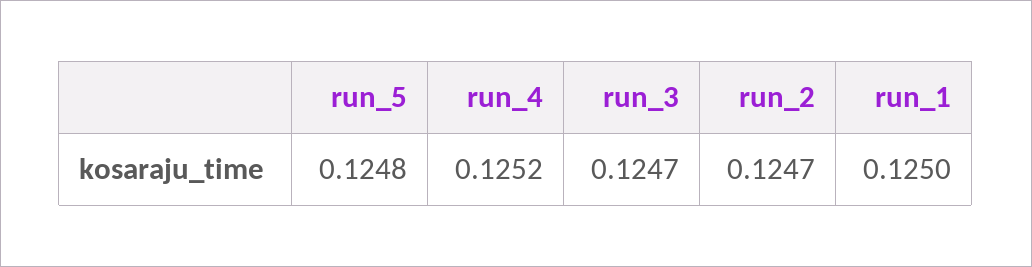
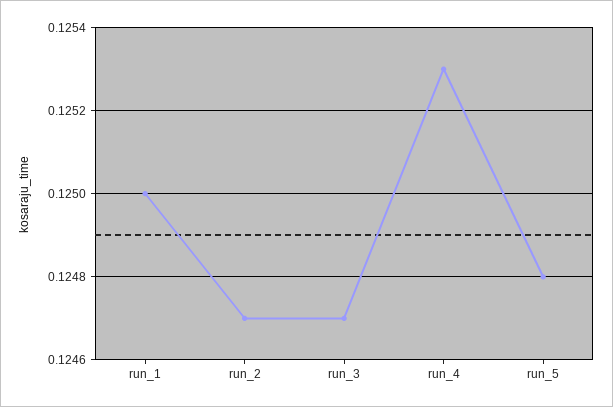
run_4: 0.1252 -> 0.1253

